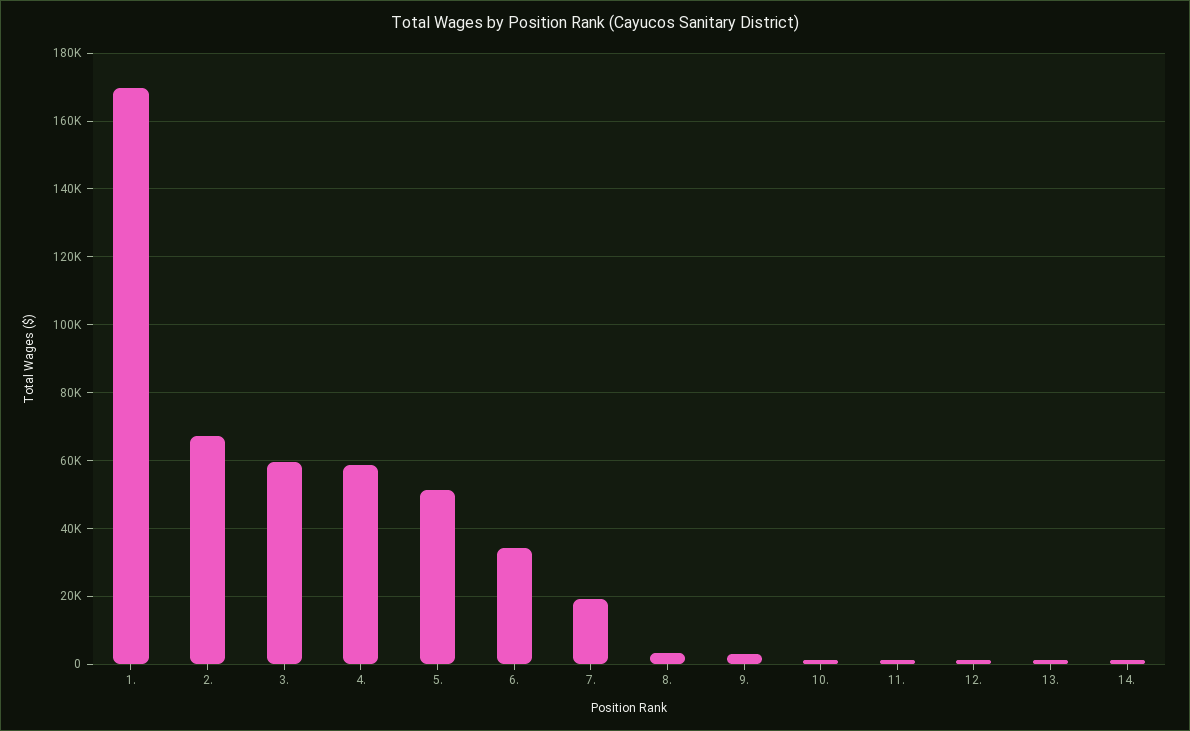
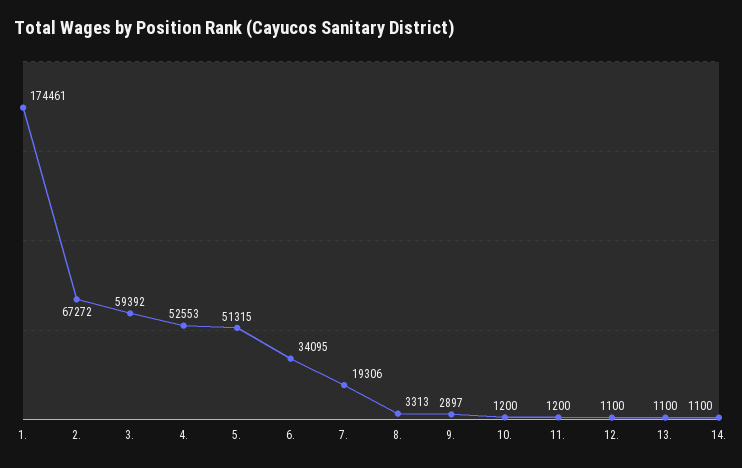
1.: 170000 -> 174461
4.: 58000 -> 52553

